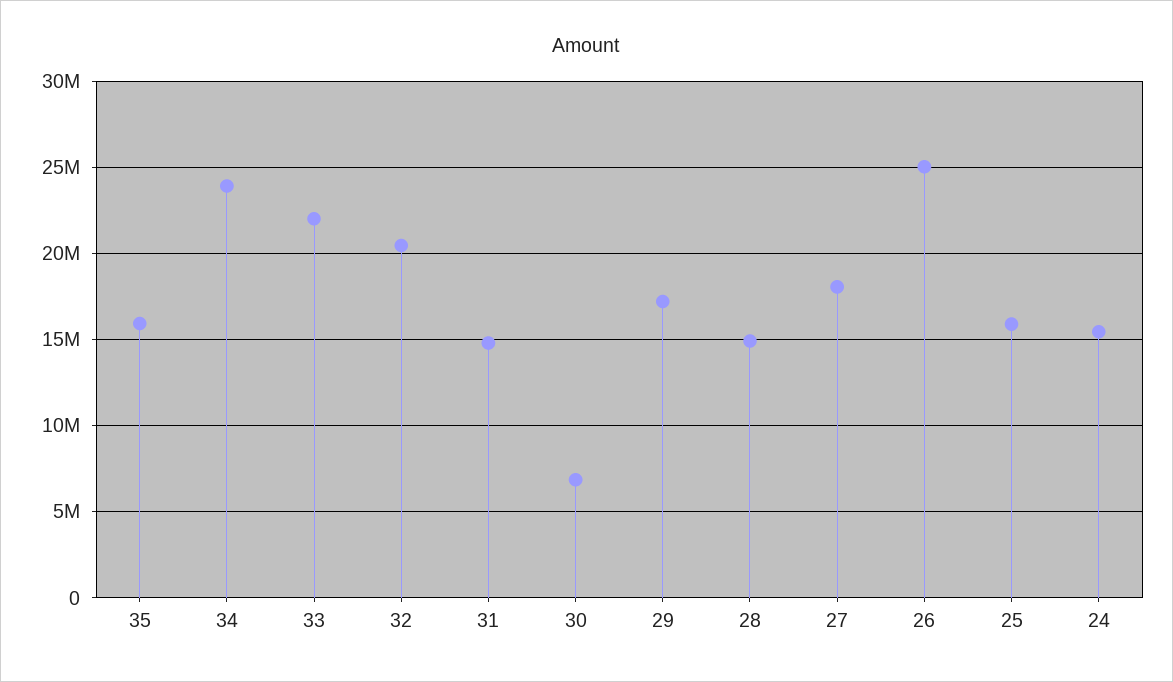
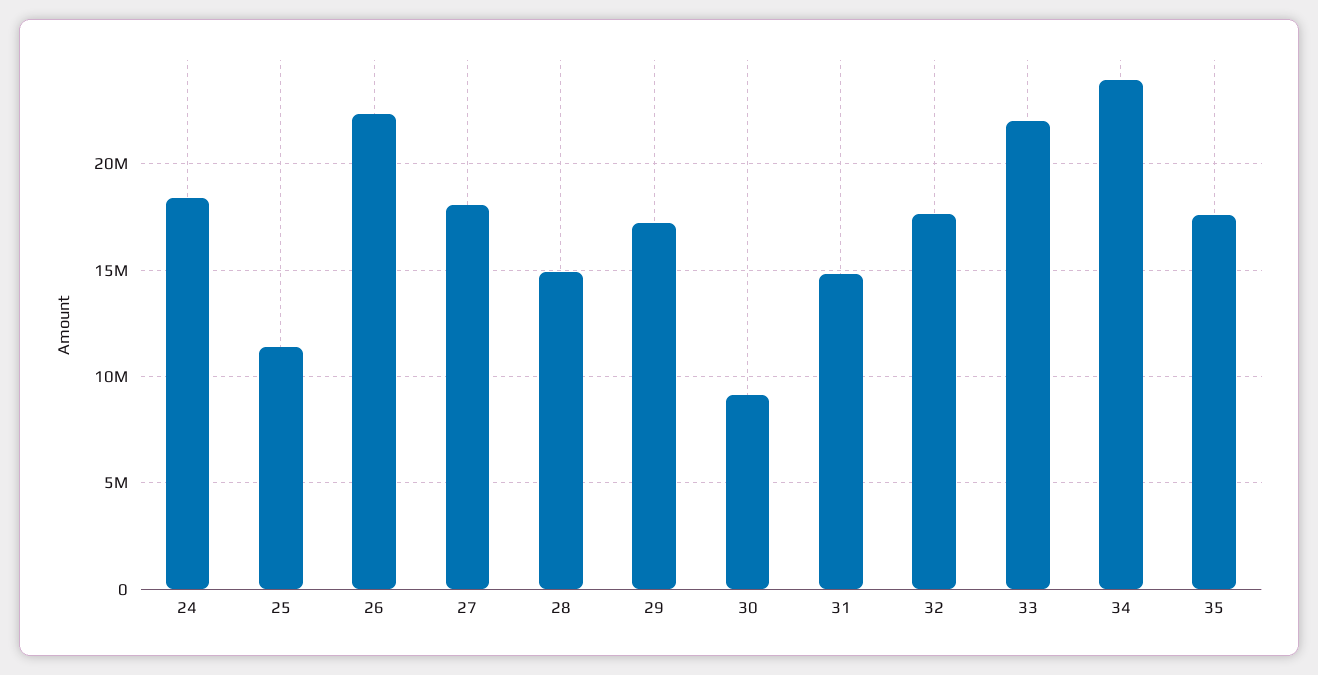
35: 16000000 -> 17500000
32: 20500000 -> 17500000
30: 7000000 -> 9000000
26: 25000000 -> 22500000
25: 16000000 -> 11500000
24: 15500000 -> 18500000

